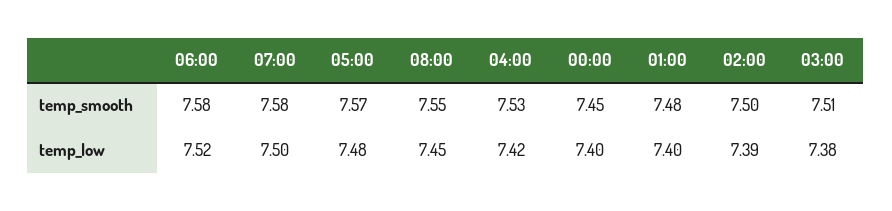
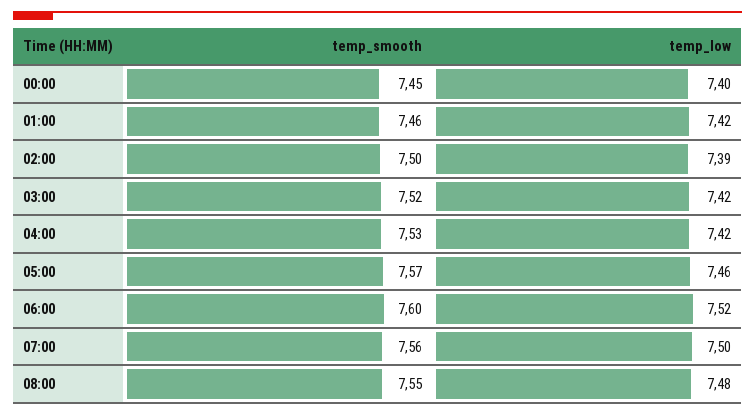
06:00, temp_smooth: 7.58 -> 7.6
07:00, temp_smooth: 7.58 -> 7.56
01:00, temp_smooth: 7.48 -> 7.46
03:00, temp_smooth: 7.51 -> 7.52
05:00, temp_low: 7.48 -> 7.46
08:00, temp_low: 7.45 -> 7.48
01:00, temp_low: 7.4 -> 7.42
03:00, temp_low: 7.38 -> 7.42

